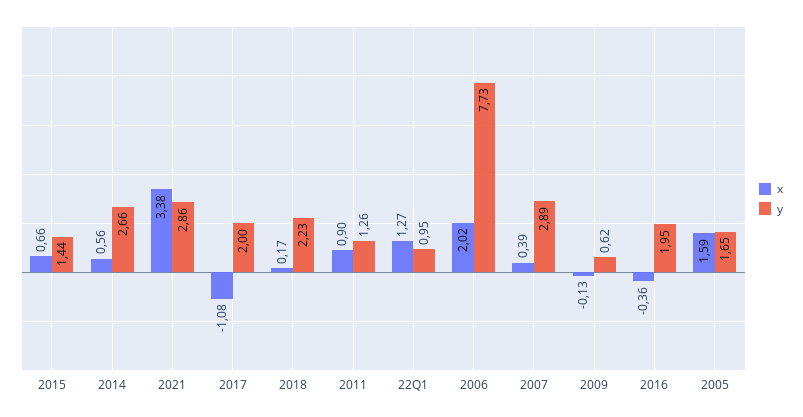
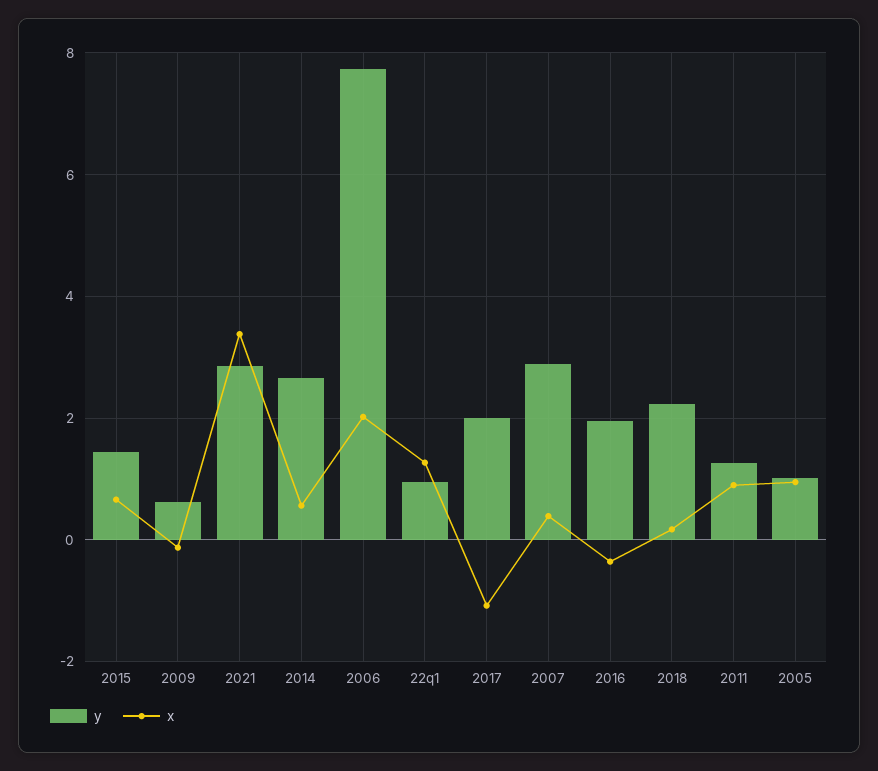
x, 2005: 1.59 -> 1
y, 2005: 1.65 -> 1

